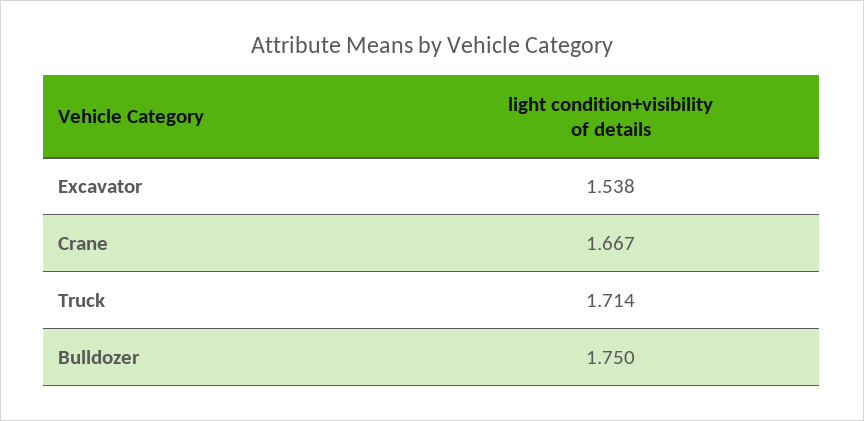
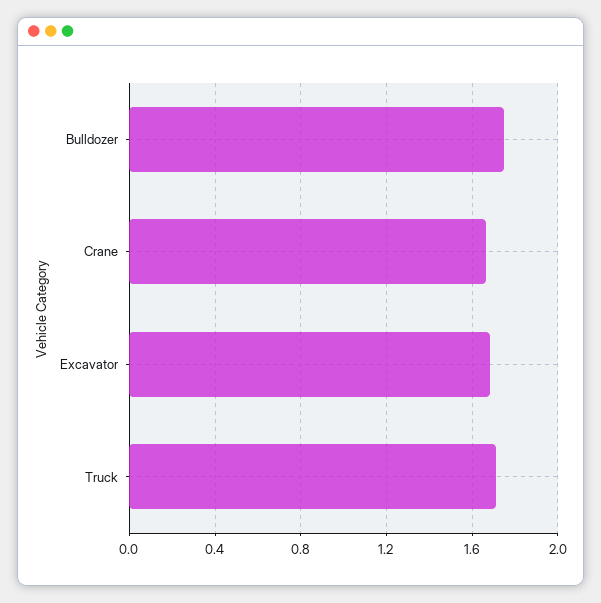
Excavator: 1.538 -> 1.7

